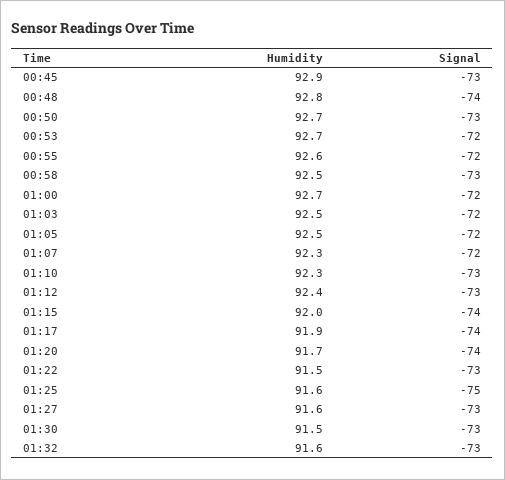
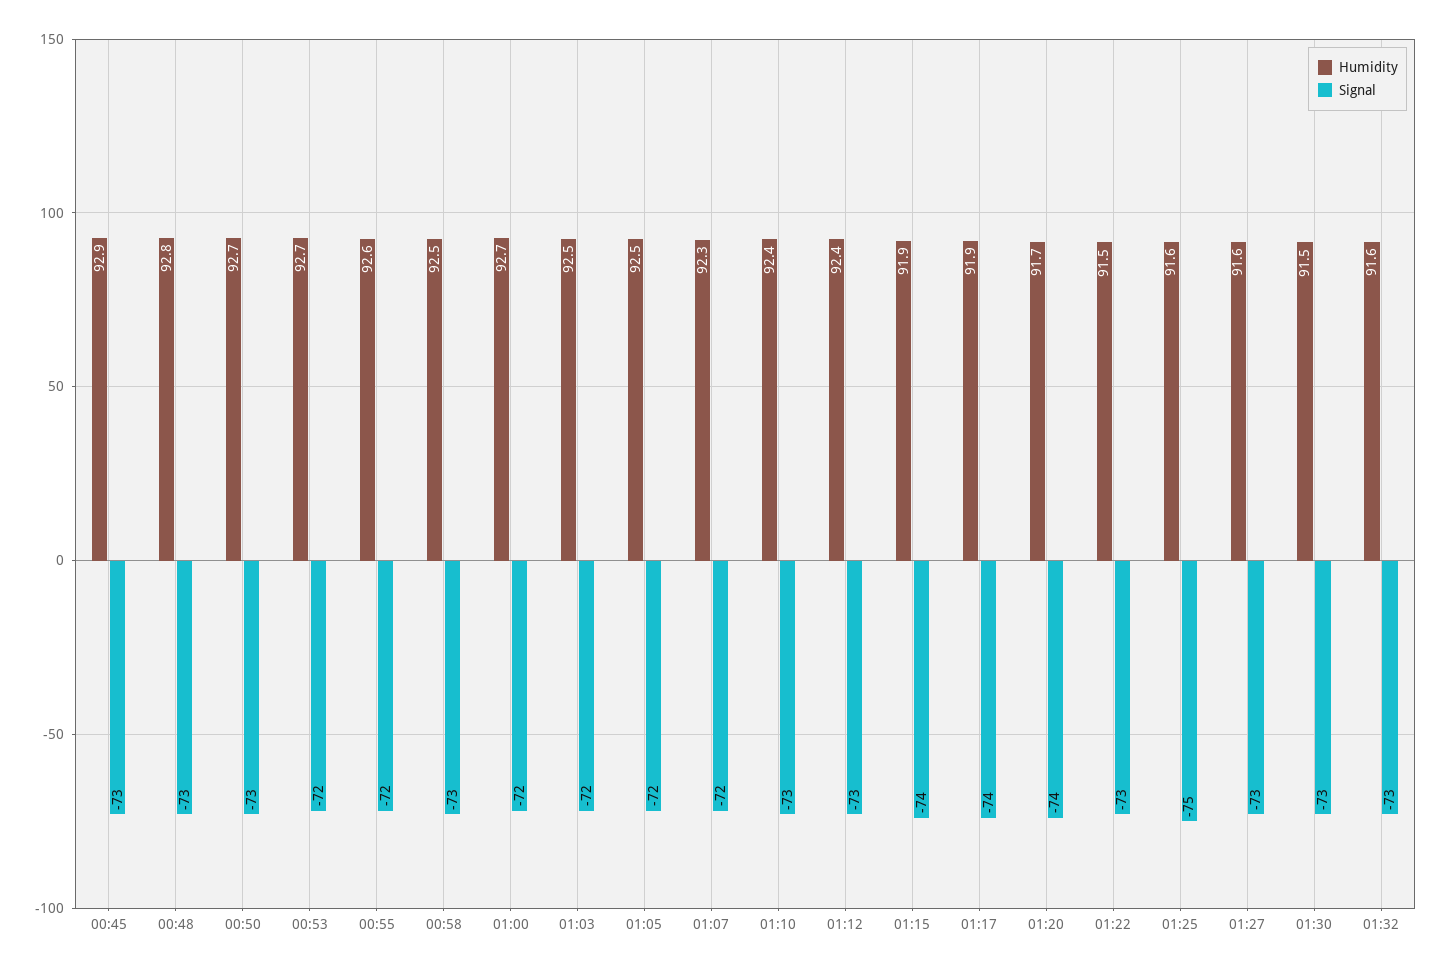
Signal, 00:48: -74 -> -73
Humidity, 01:10: 92.3 -> 92.4
Humidity, 01:15: 92 -> 91.9

